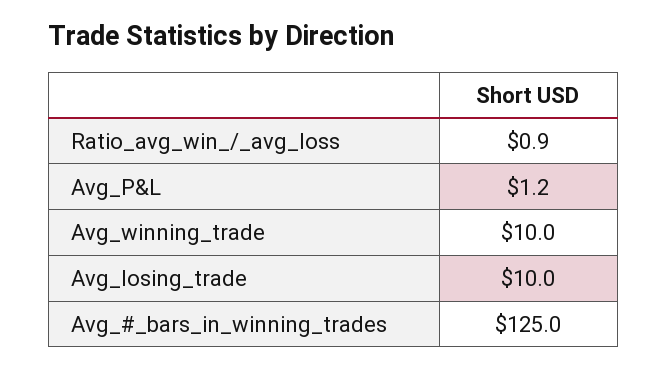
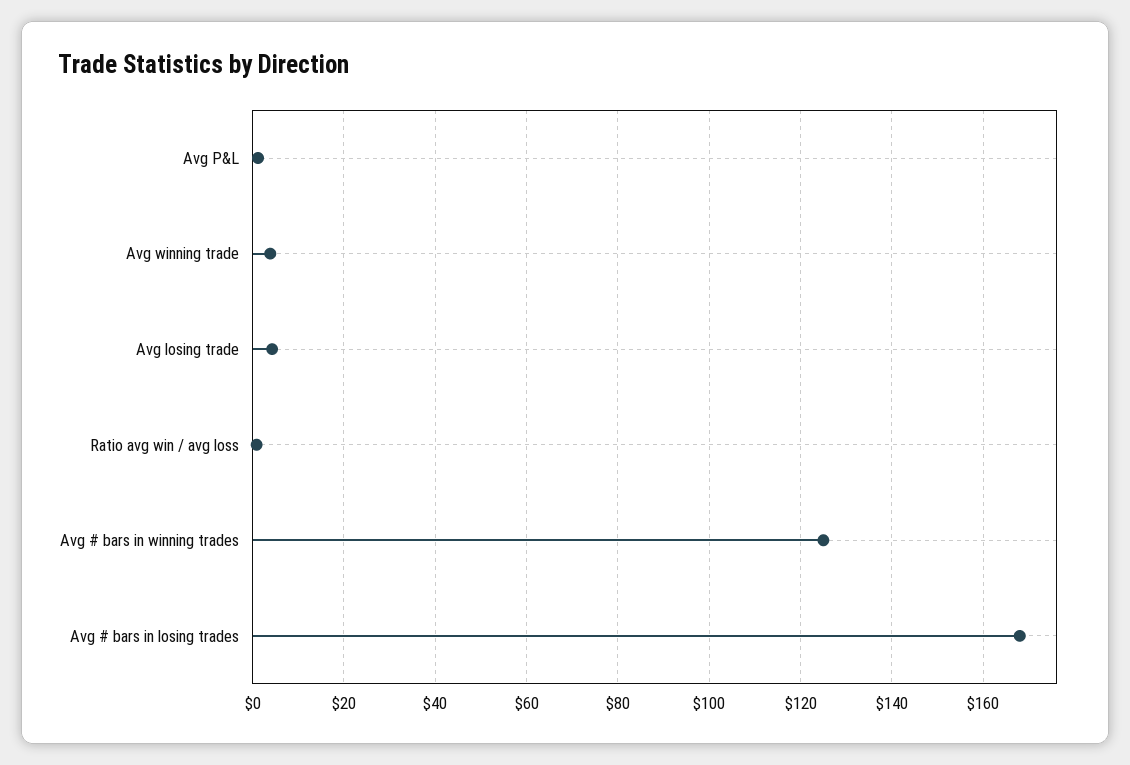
Avg_winning_trade: 10 -> 4
Avg_losing_trade: 10 -> 4
Avg # bars in losing trades: none -> 168

